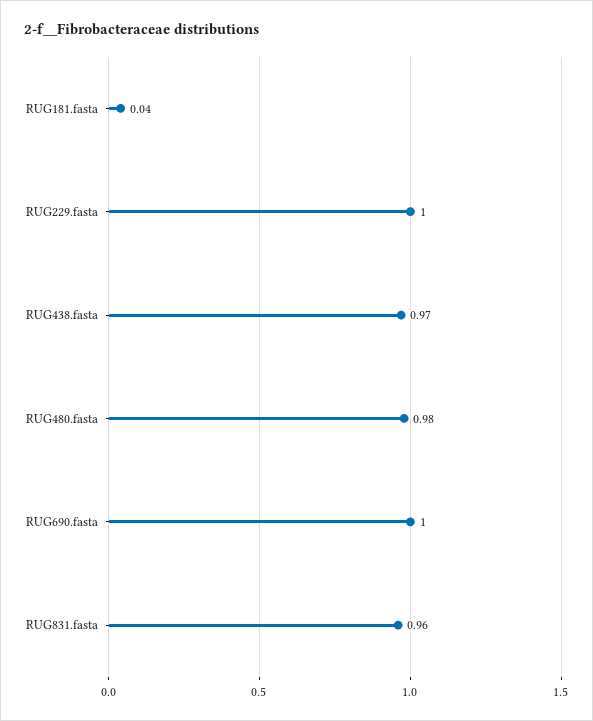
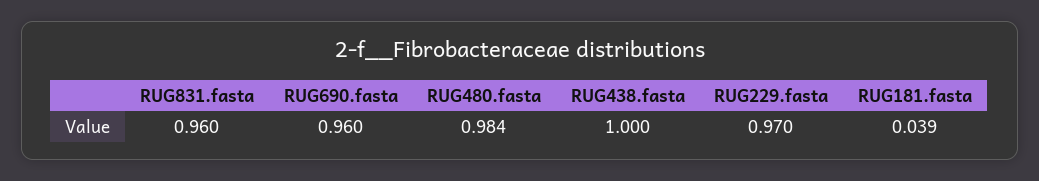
RUG229.fasta: 1 -> 0.97
RUG438.fasta: 0.97 -> 1
RUG690.fasta: 1 -> 0.96

